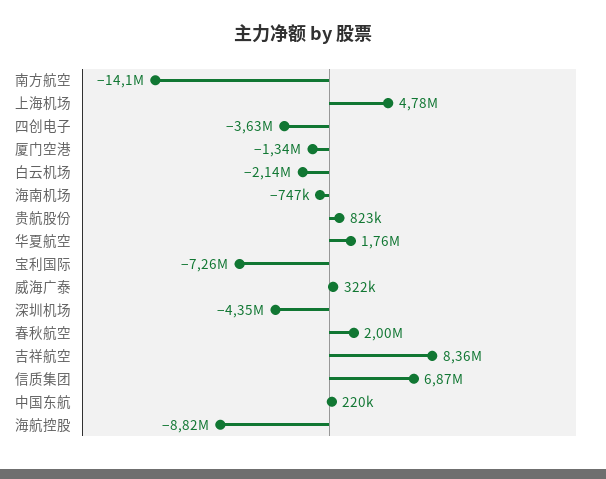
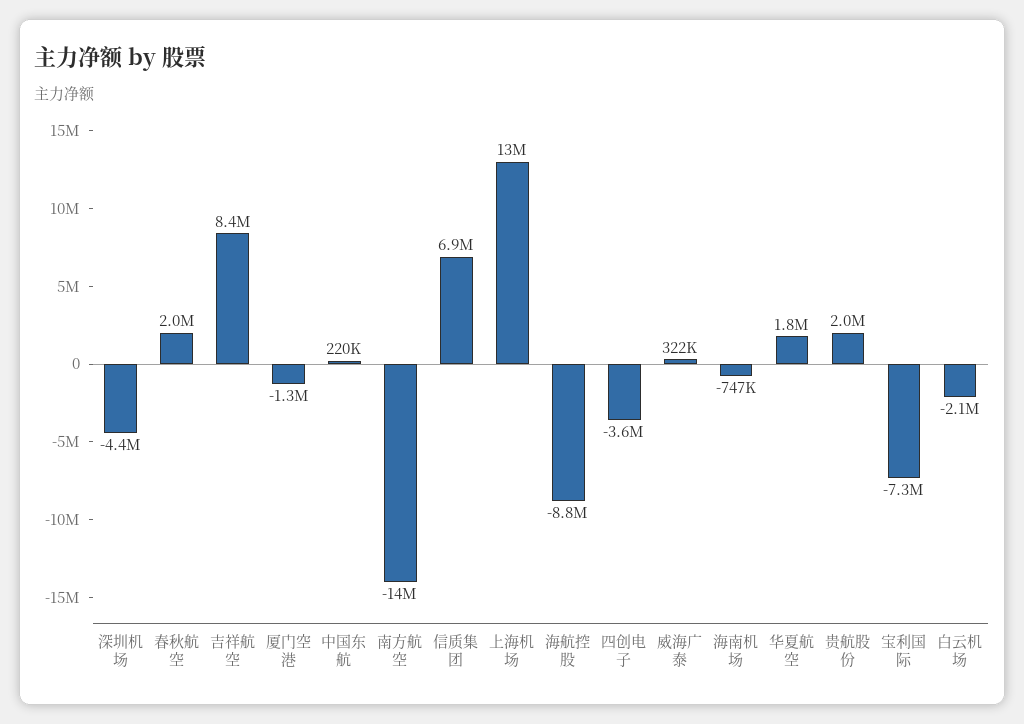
上海机场: 4780000 -> 13000000
贵航股份: 823000 -> 2000000

